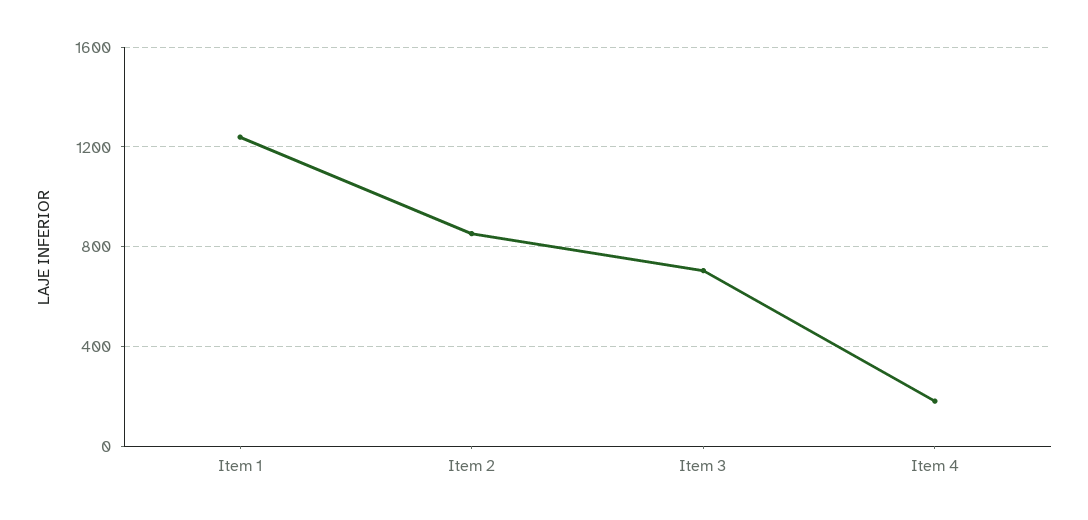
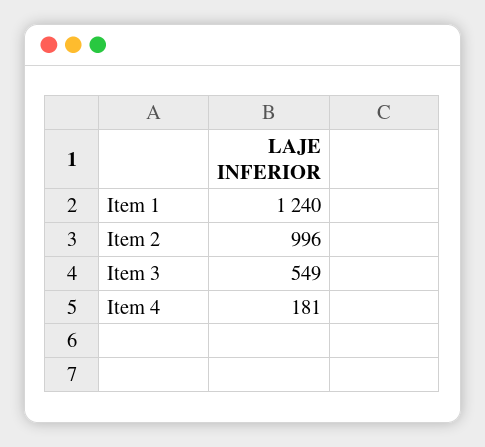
Item 2: 850 -> 996
Item 3: 700 -> 549

